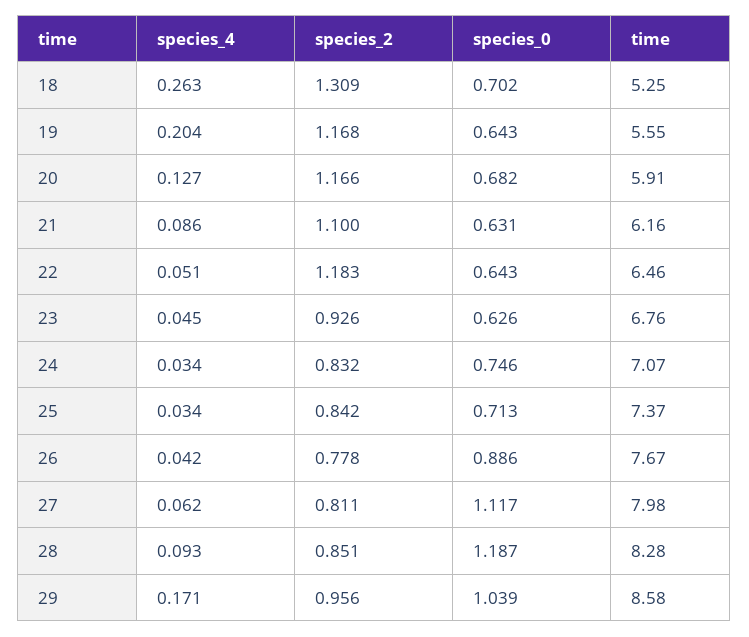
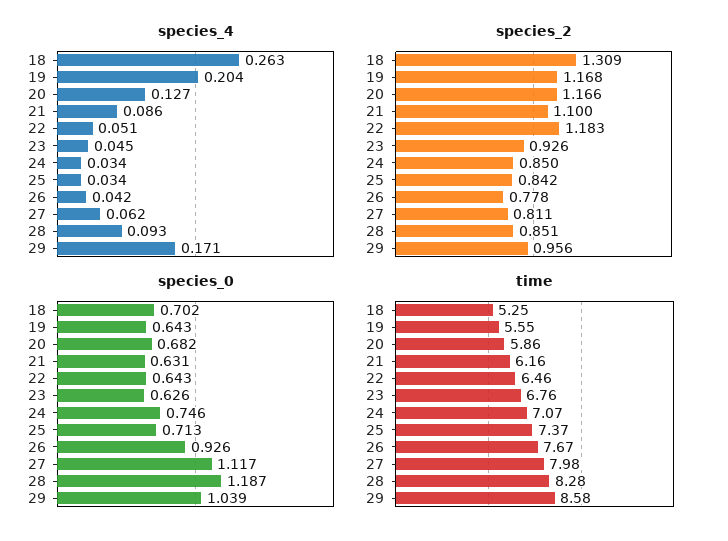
time, 20: 5.91 -> 5.86
species_2, 24: 0.832 -> 0.85
species_0, 26: 0.886 -> 0.926

